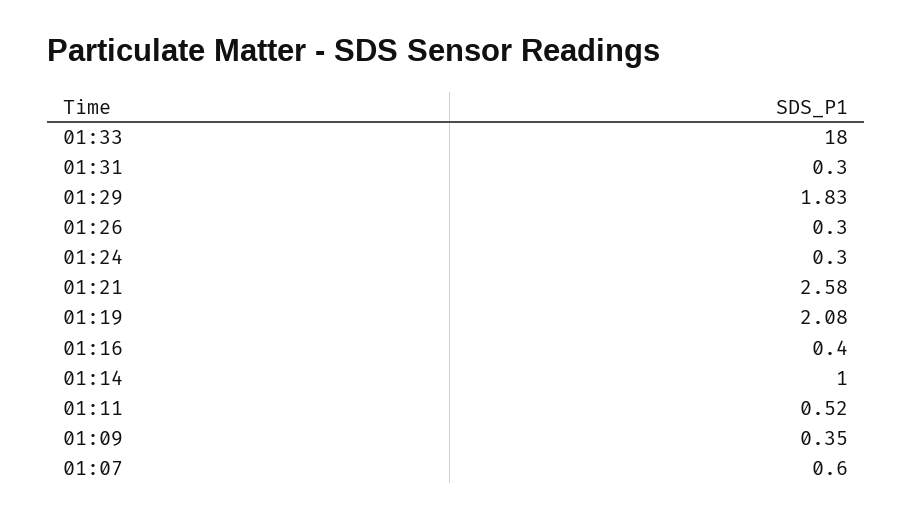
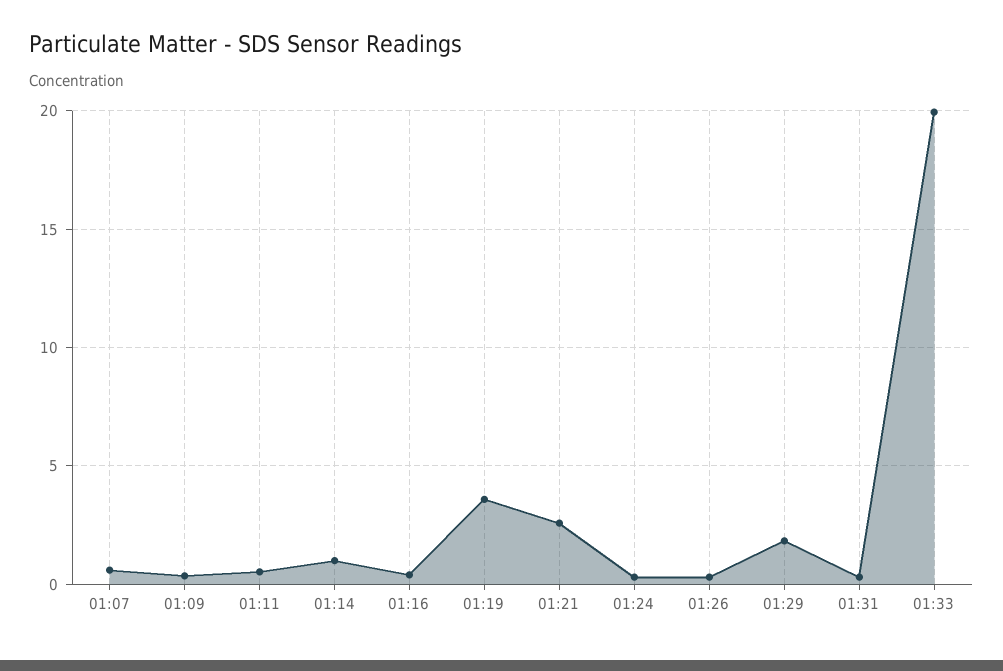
01:33: 18 -> 20
01:19: 2.08 -> 3.5

